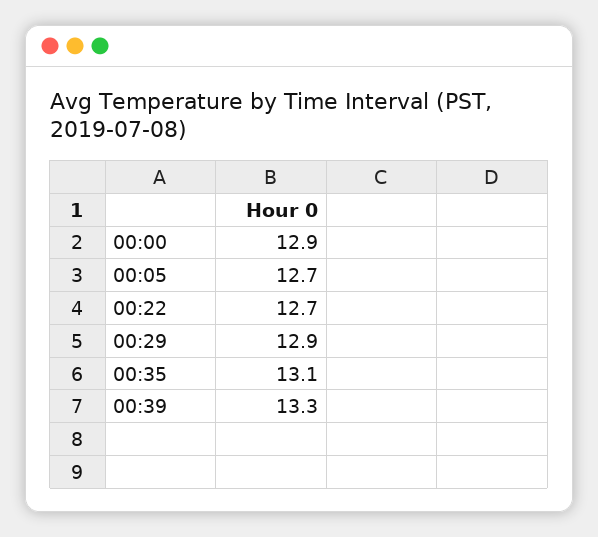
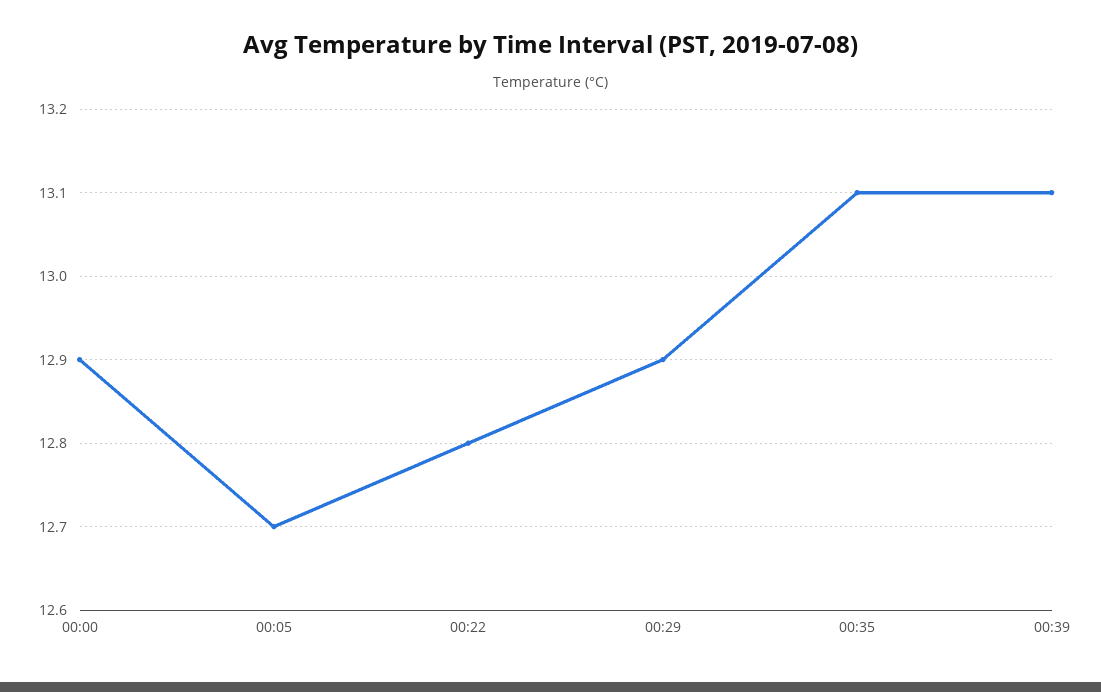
00:22: 12.7 -> 12.8
00:39: 13.3 -> 13.1

